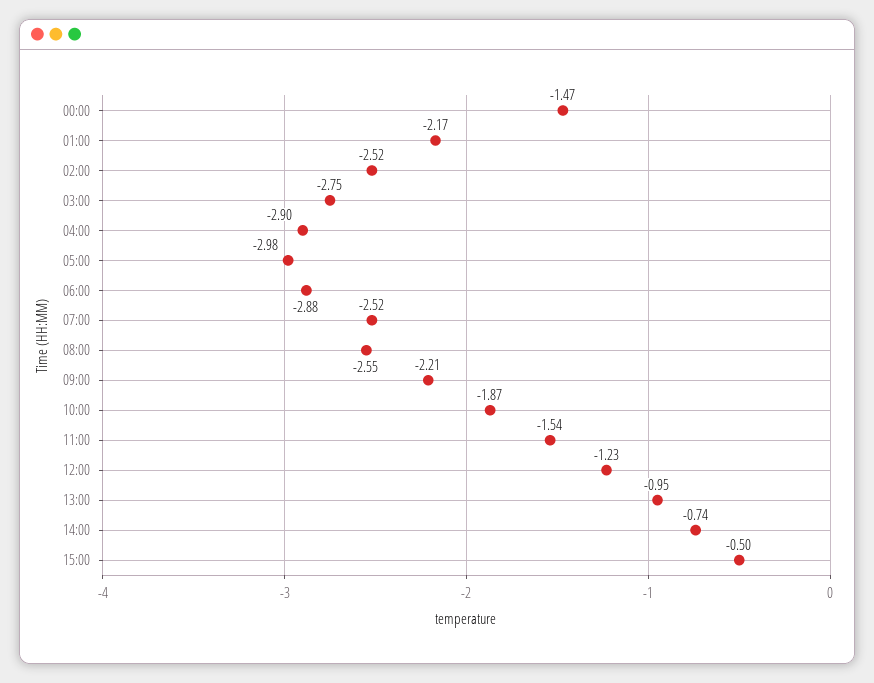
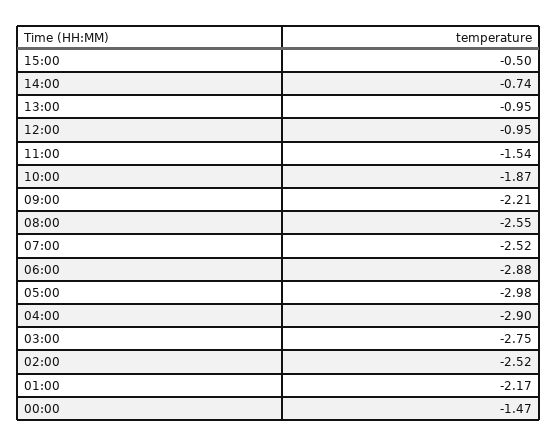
12:00: -1.23 -> -0.95

